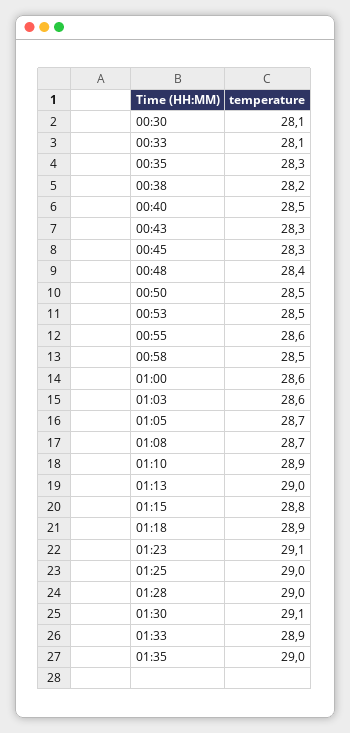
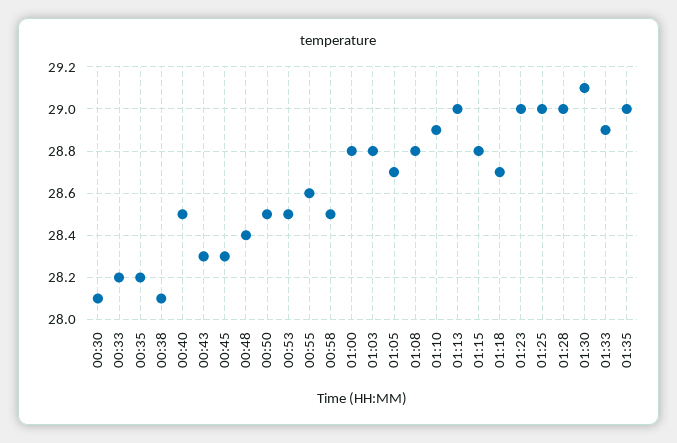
00:33: 28.1 -> 28.2
00:35: 28.3 -> 28.2
00:38: 28.2 -> 28.1
01:00: 28.6 -> 28.8
01:03: 28.6 -> 28.8
01:08: 28.7 -> 28.8
01:18: 28.9 -> 28.7
01:23: 29.1 -> 29

